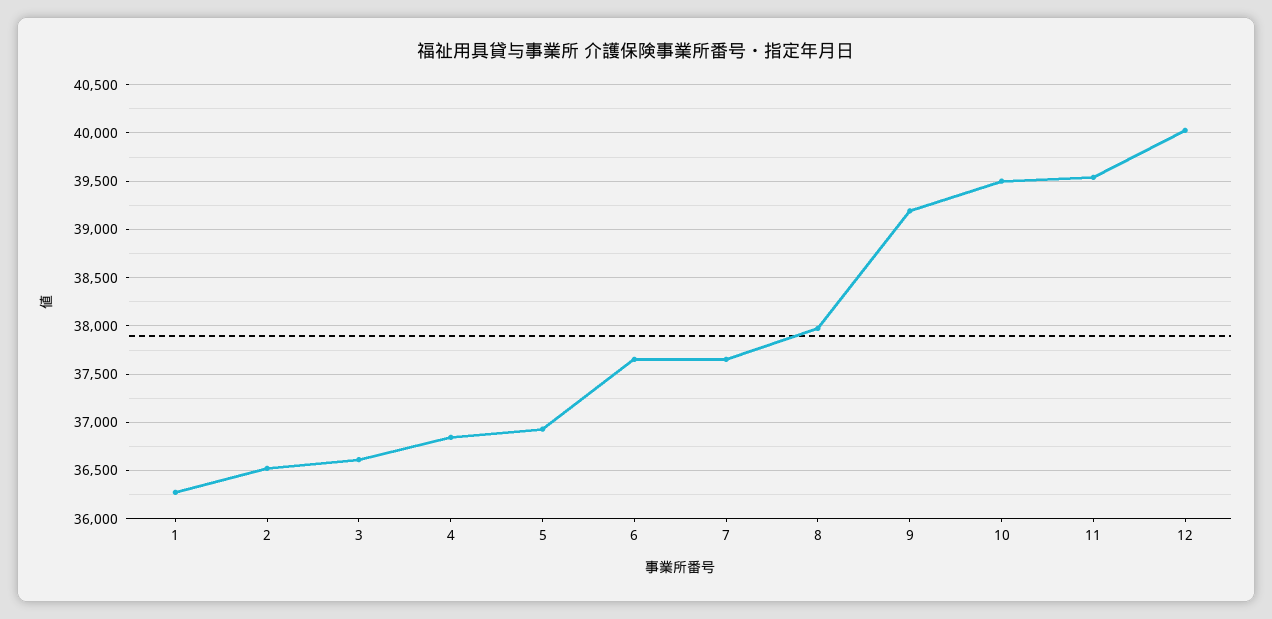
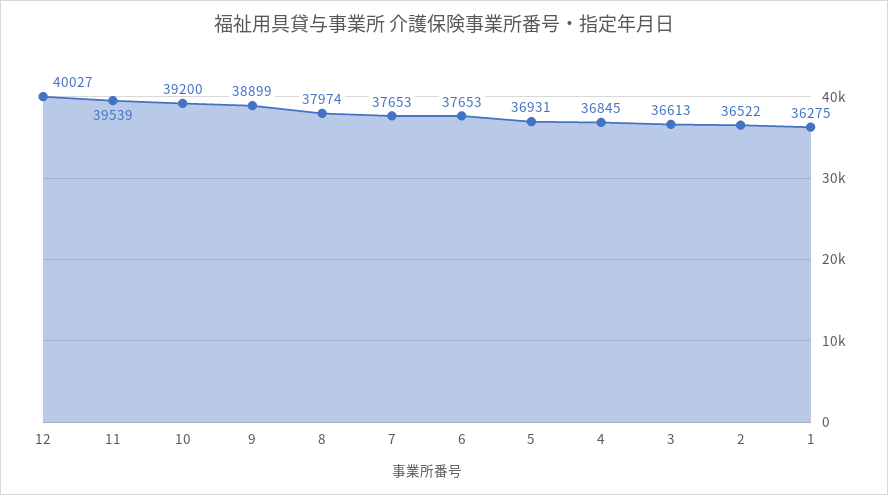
9: 39200 -> 38899
10: 39500 -> 39200

